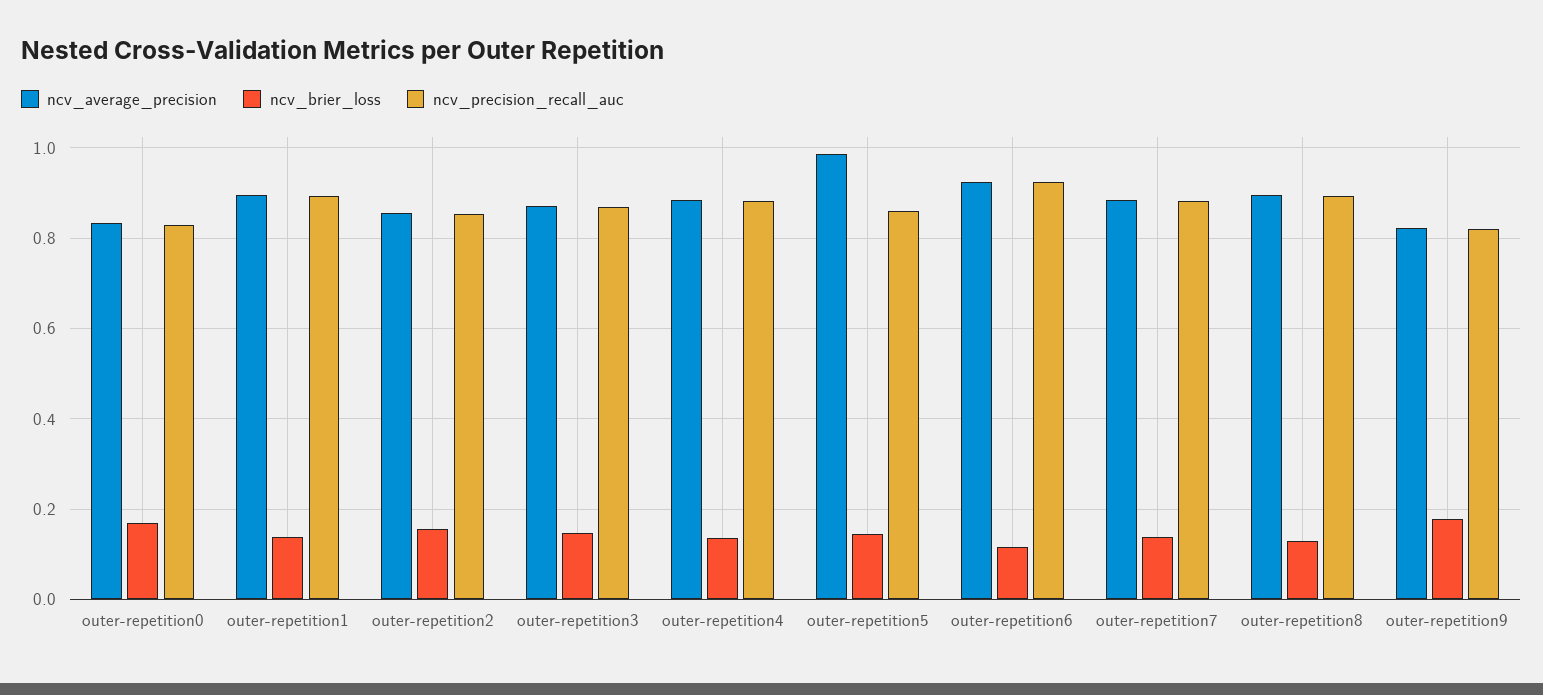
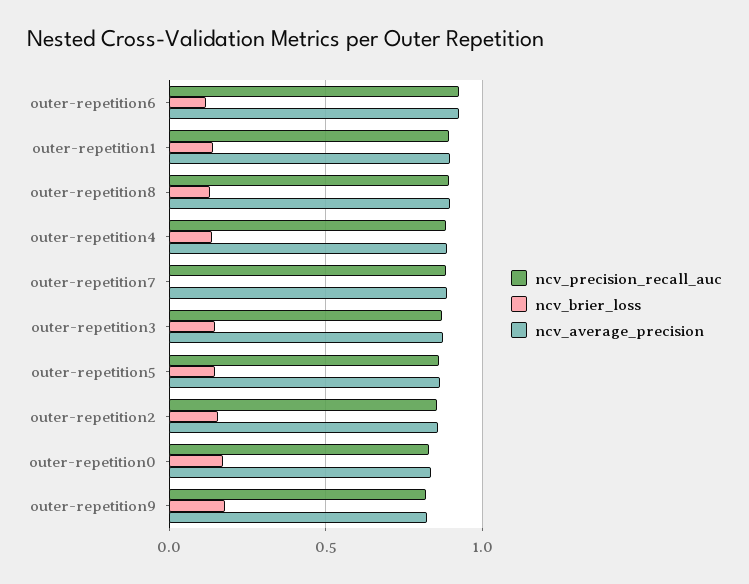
ncv_average_precision, outer-repetition5: 0.98 -> 0.85
ncv_brier_loss, outer-repetition7: 0.14 -> 0

